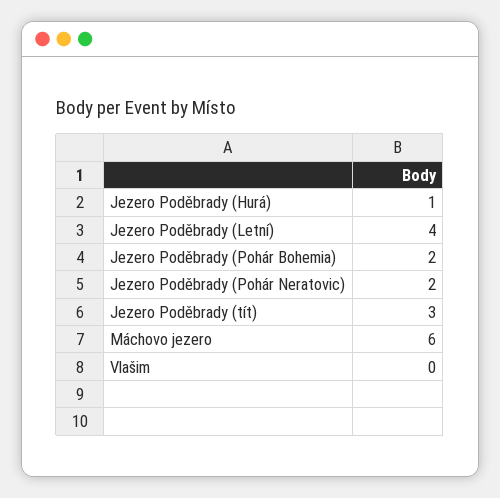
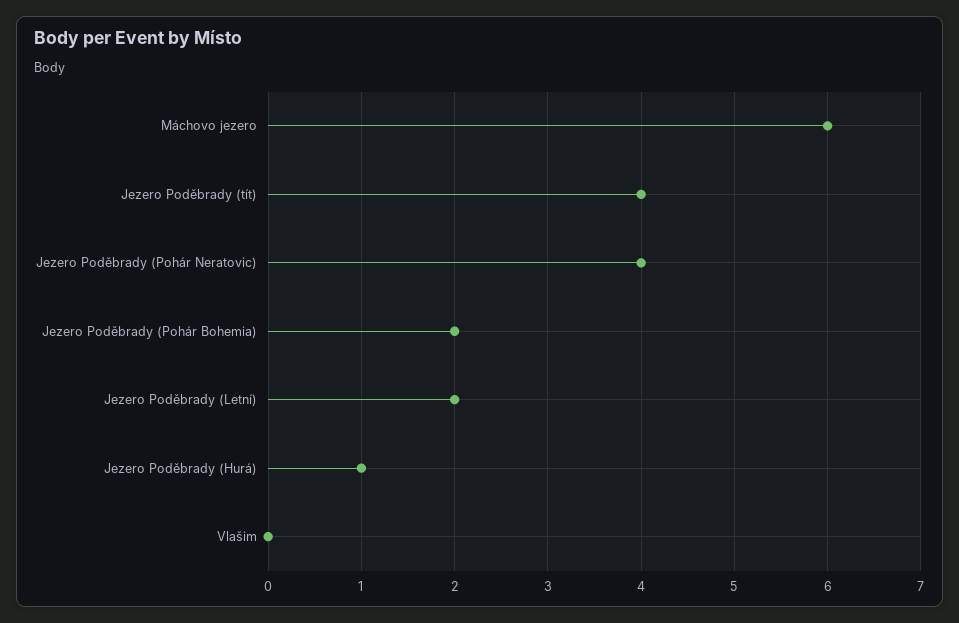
Jezero Poděbrady (Letní): 4 -> 2
Jezero Poděbrady (Pohár Neratovic): 2 -> 4
Jezero Poděbrady (tít): 3 -> 4

